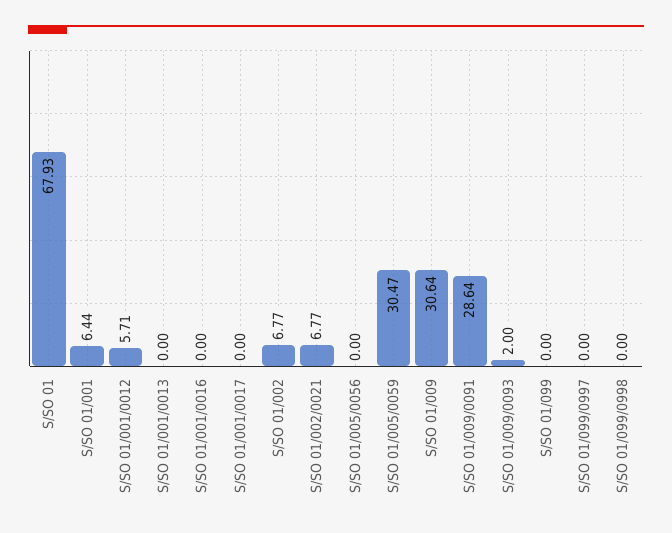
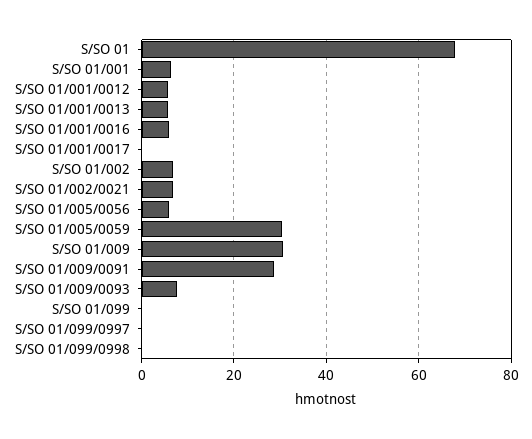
S/SO 01/001/0013: 0 -> 6
S/SO 01/001/0016: 0 -> 6
S/SO 01/005/0056: 0 -> 6
S/SO 01/009/0093: 2 -> 8

